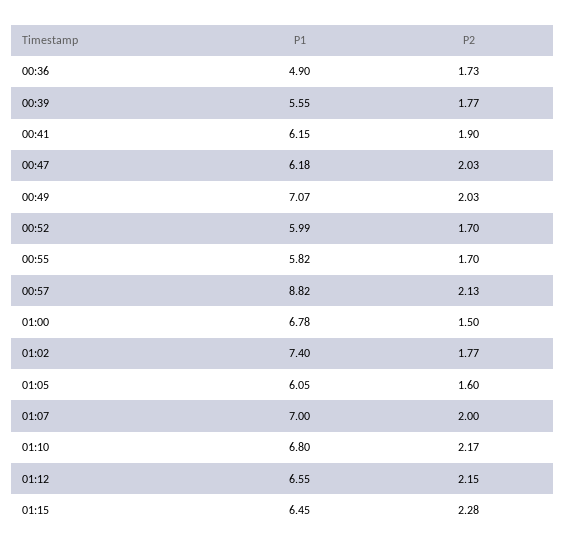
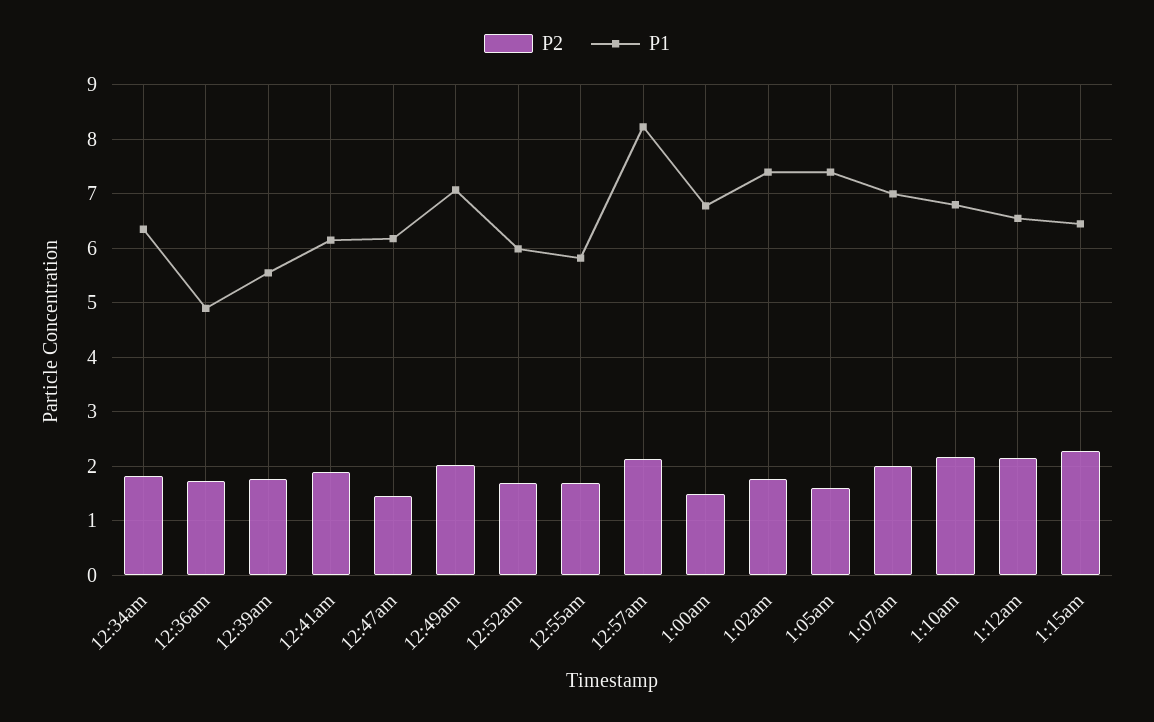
P2, 00:47: 2.03 -> 1.4
P1, 00:57: 8.82 -> 8.2
P1, 01:05: 6.05 -> 7.4
P2, 12:34am: none -> 1.8
P1, 12:34am: none -> 6.4

